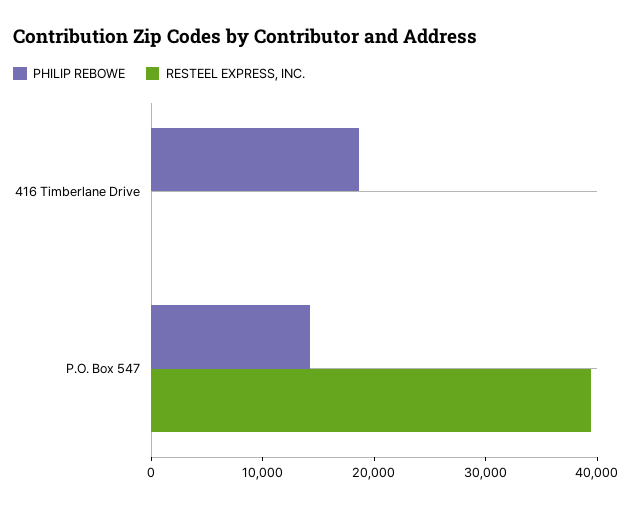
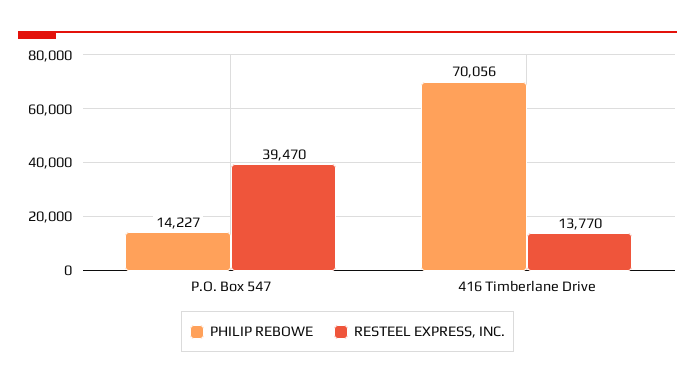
PHILIP REBOWE, 416 Timberlane Drive: 18000 -> 70056
RESTEEL EXPRESS, INC., 416 Timberlane Drive: 0 -> 13770

